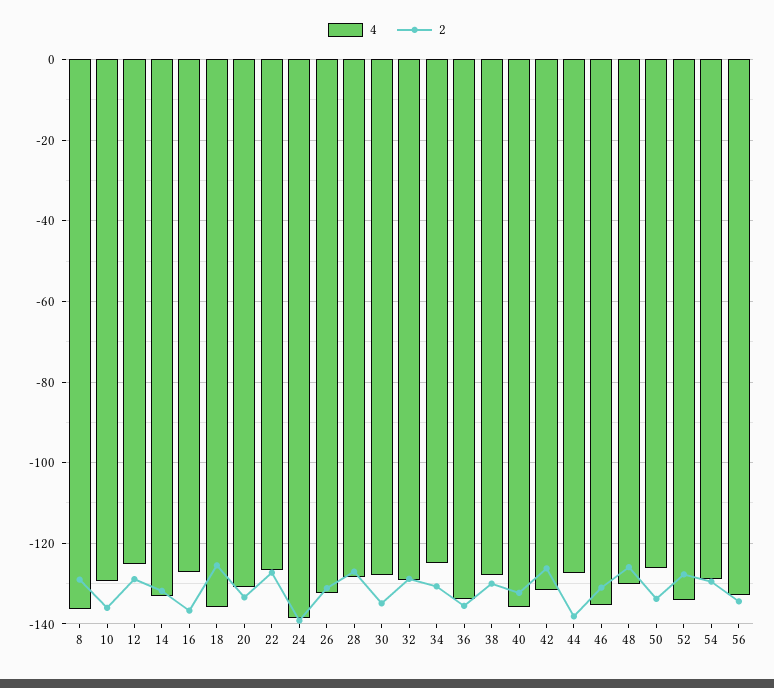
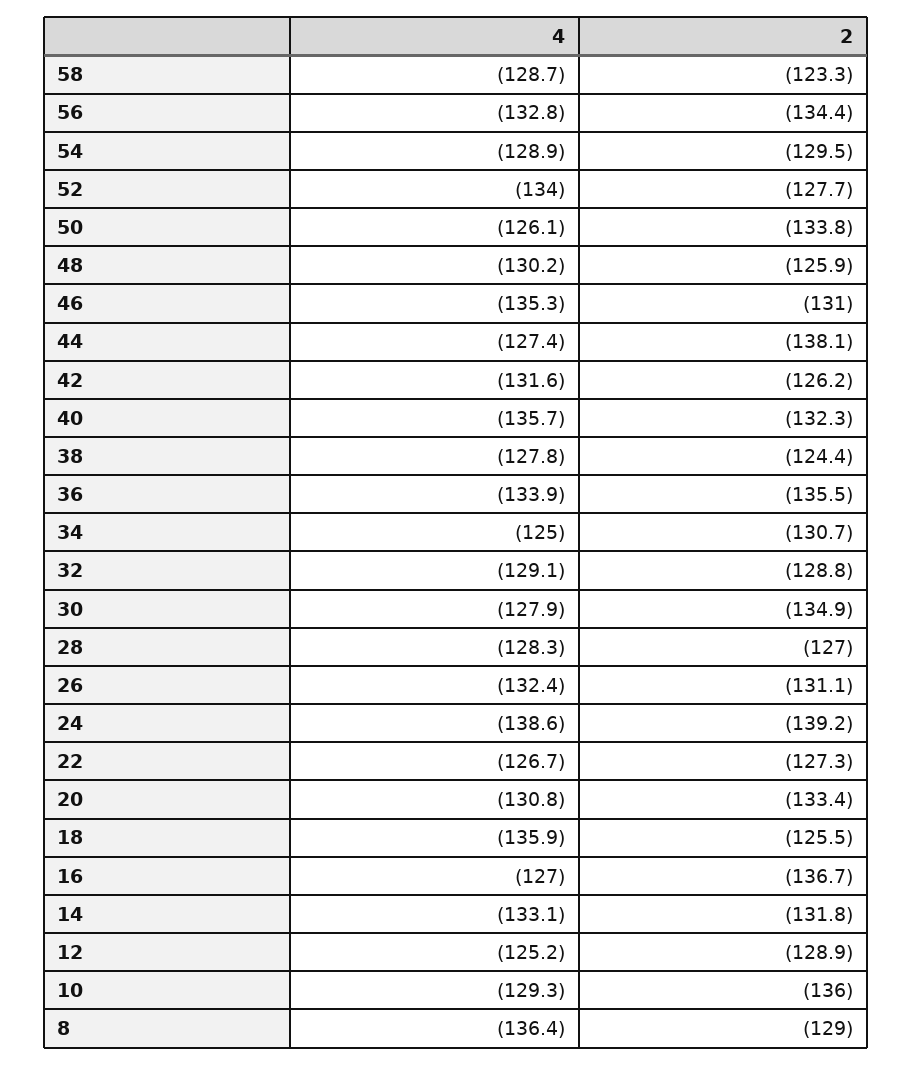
2, 38: -130 -> -124.4
4, 58: none -> -128.7
2, 58: none -> -123.3

